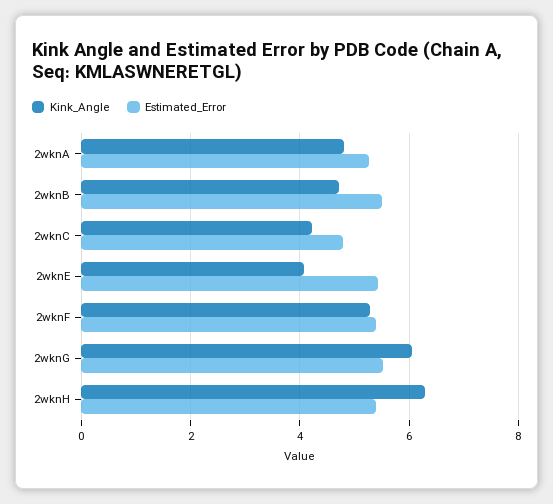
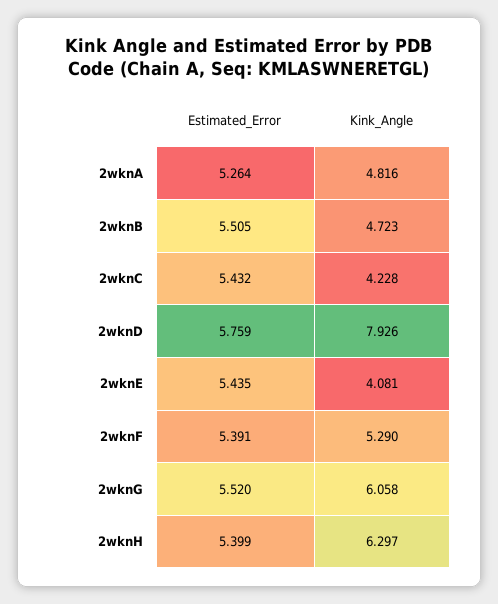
Estimated_Error, 2wknC: 4.8 -> 5.432
Estimated_Error, 2wknD: none -> 5.759
Kink_Angle, 2wknD: none -> 7.926

